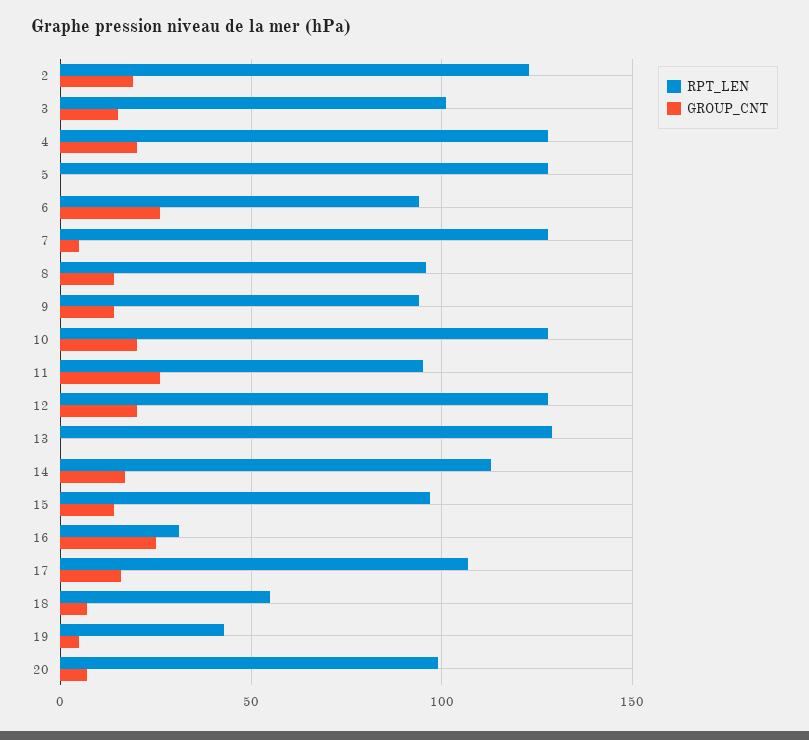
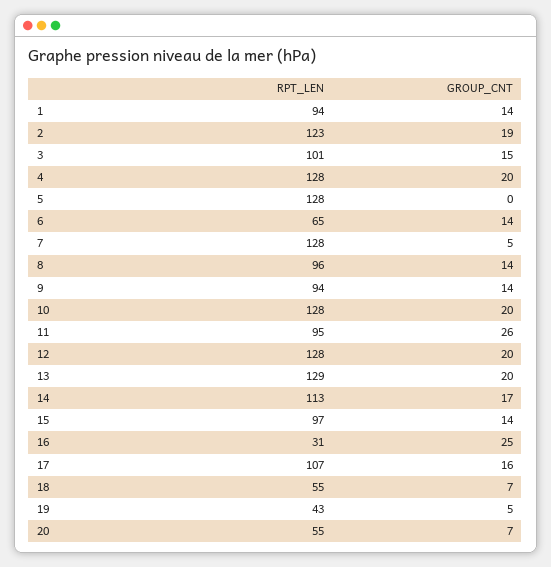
RPT_LEN, 6: 95 -> 65
GROUP_CNT, 6: 25 -> 14
GROUP_CNT, 13: 0 -> 20
RPT_LEN, 20: 100 -> 55
RPT_LEN, 1: none -> 94
GROUP_CNT, 1: none -> 14

